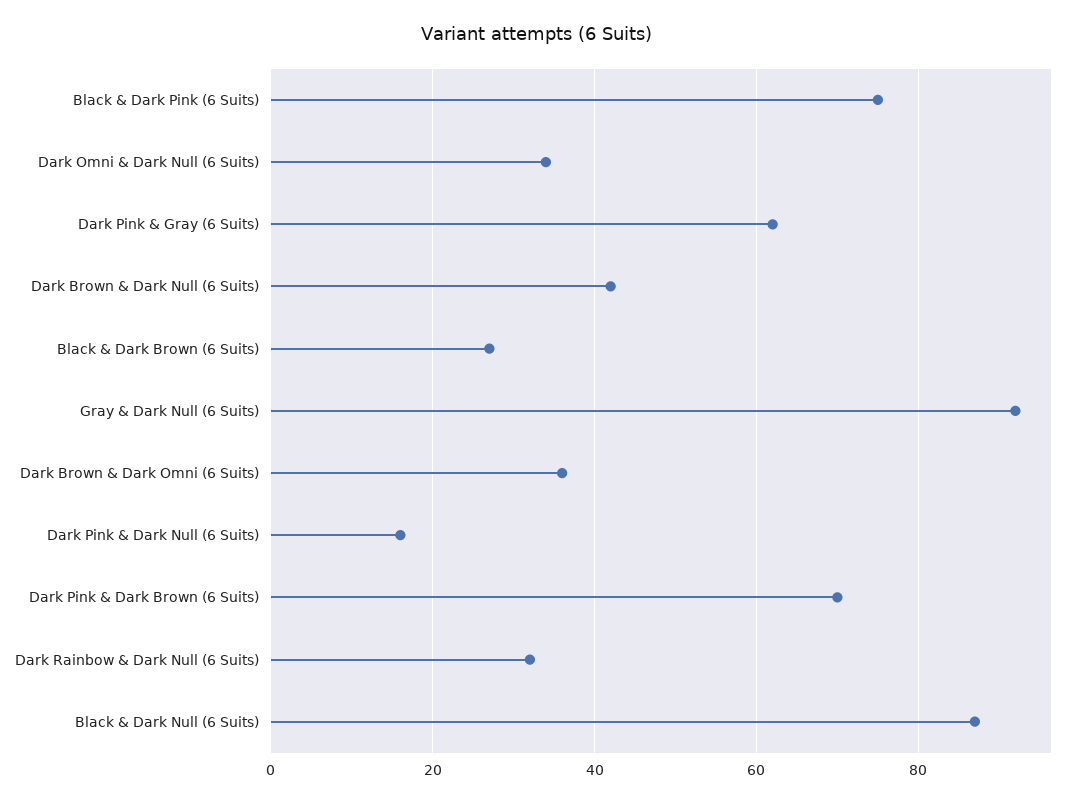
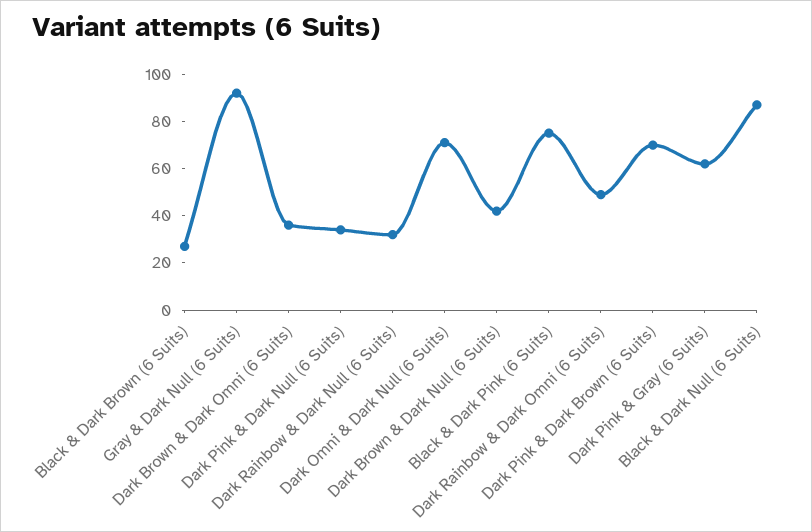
Dark Omni & Dark Null (6 Suits): 35 -> 70
Dark Pink & Dark Null (6 Suits): 15 -> 35
Dark Rainbow & Dark Omni (6 Suits): none -> 50

